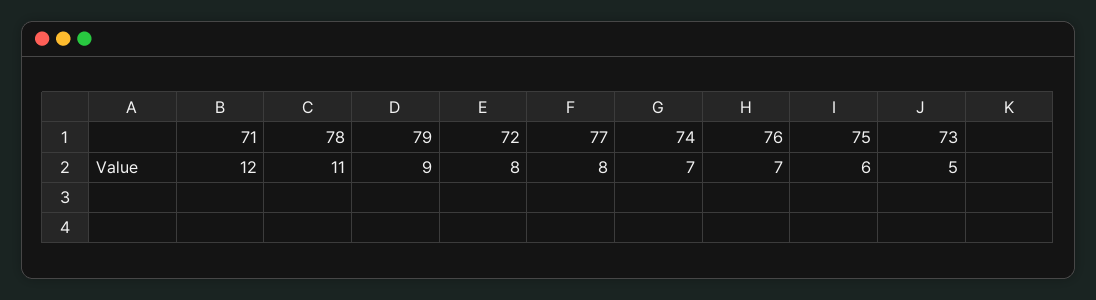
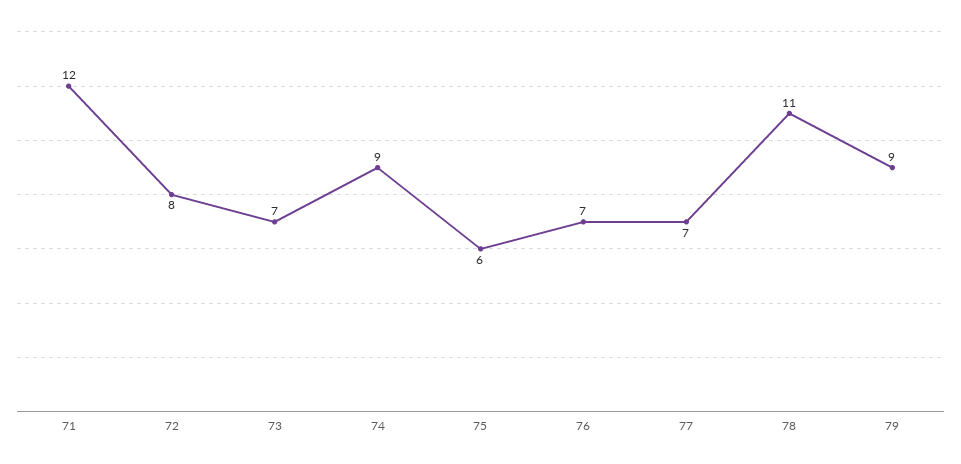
77: 8 -> 7
74: 7 -> 9
73: 5 -> 7

